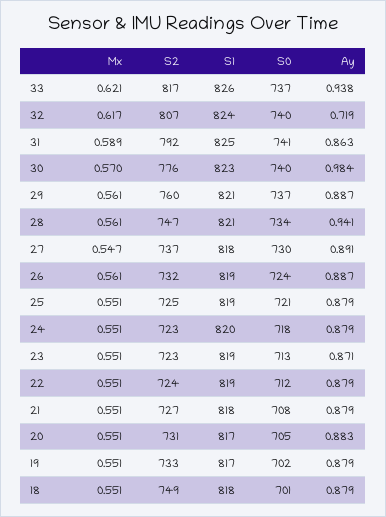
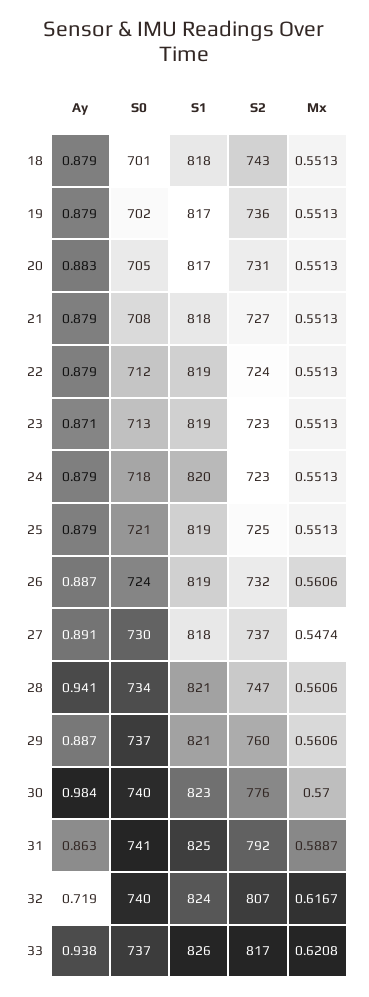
S2, 19: 733 -> 736
S2, 18: 749 -> 743

